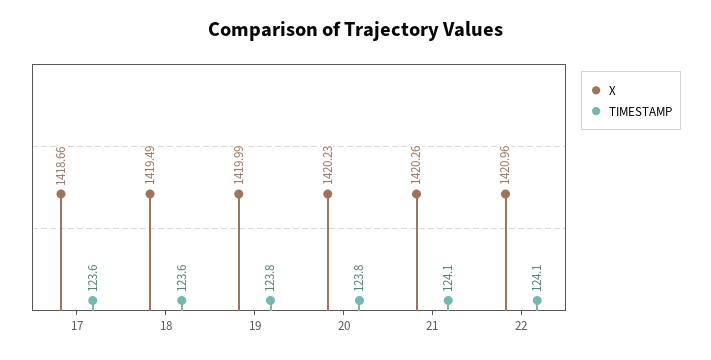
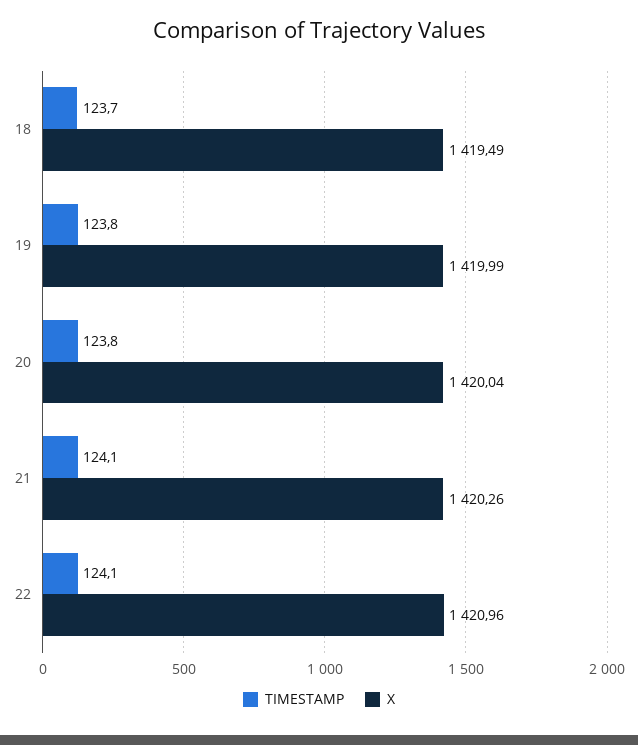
X, 17: 1418.66 -> none
TIMESTAMP, 17: 123.6 -> none
TIMESTAMP, 18: 123.6 -> 123.7
X, 20: 1420.23 -> 1420.04

